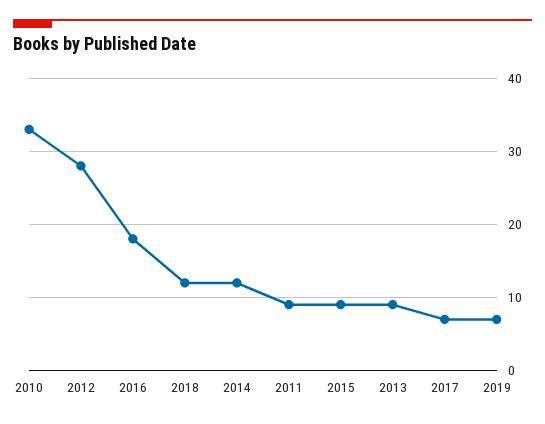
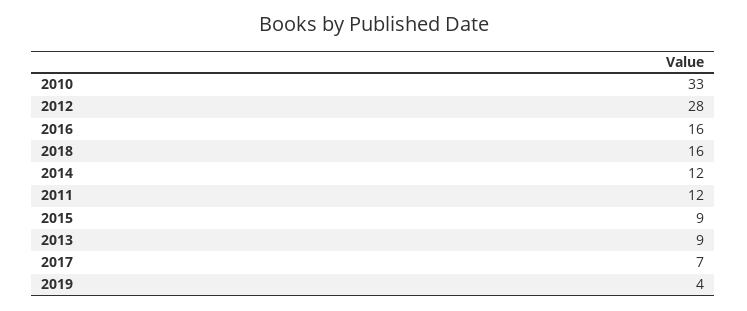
2016: 18 -> 16
2018: 12 -> 16
2011: 9 -> 12
2019: 7 -> 4

